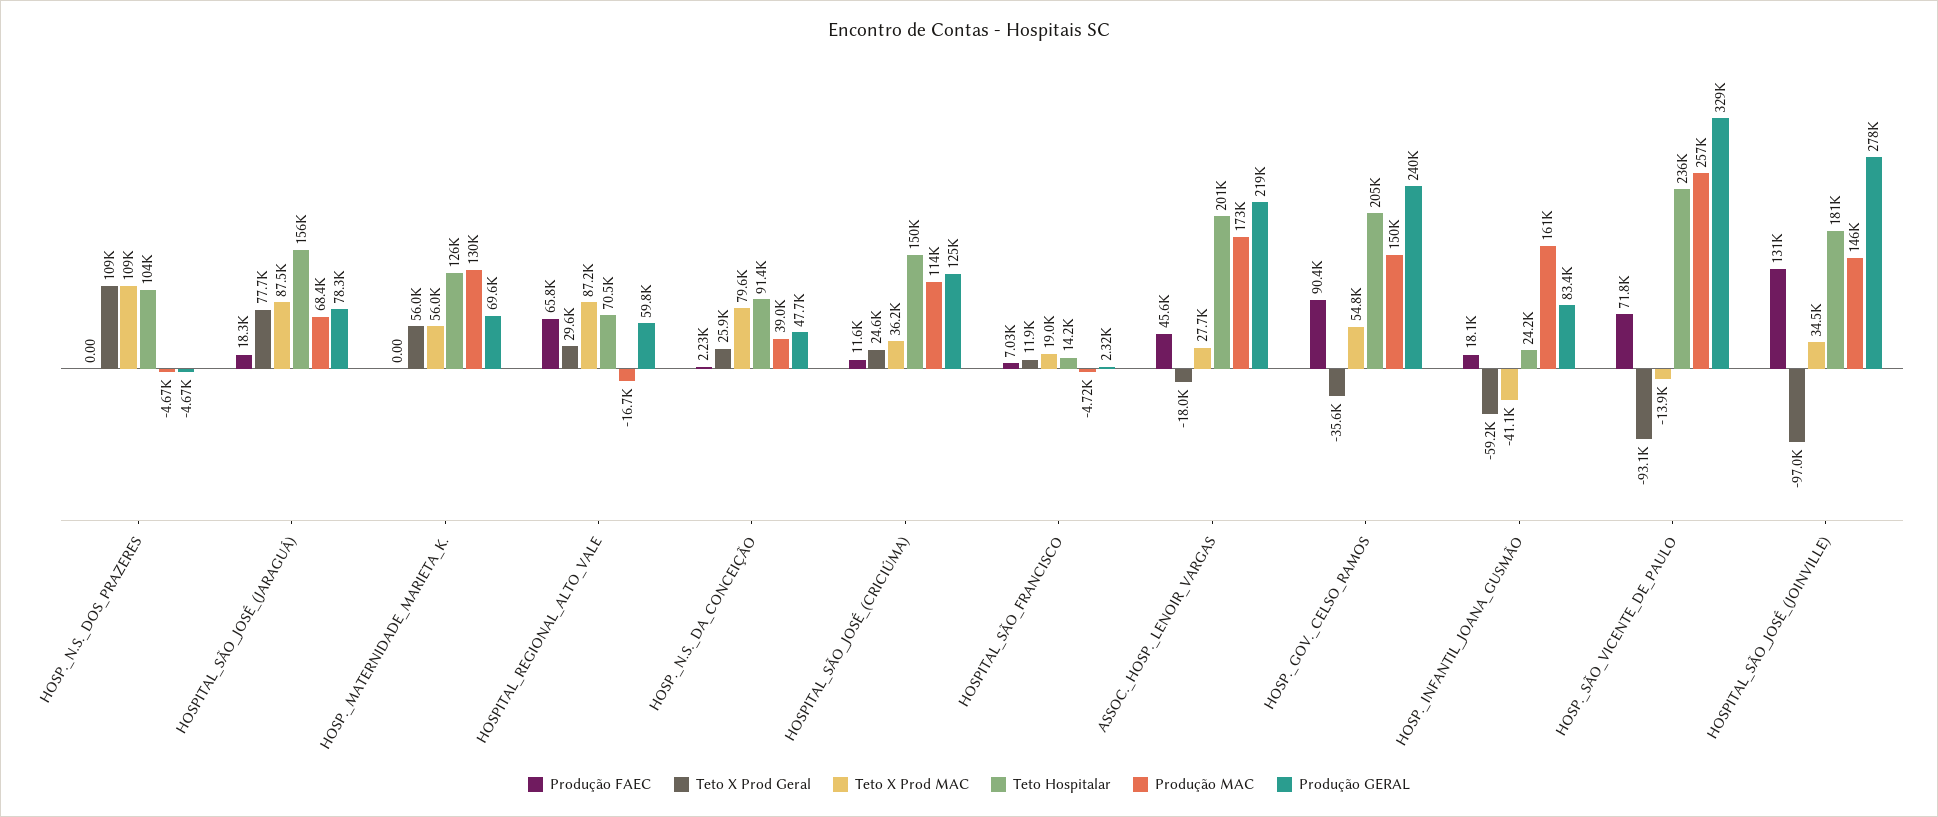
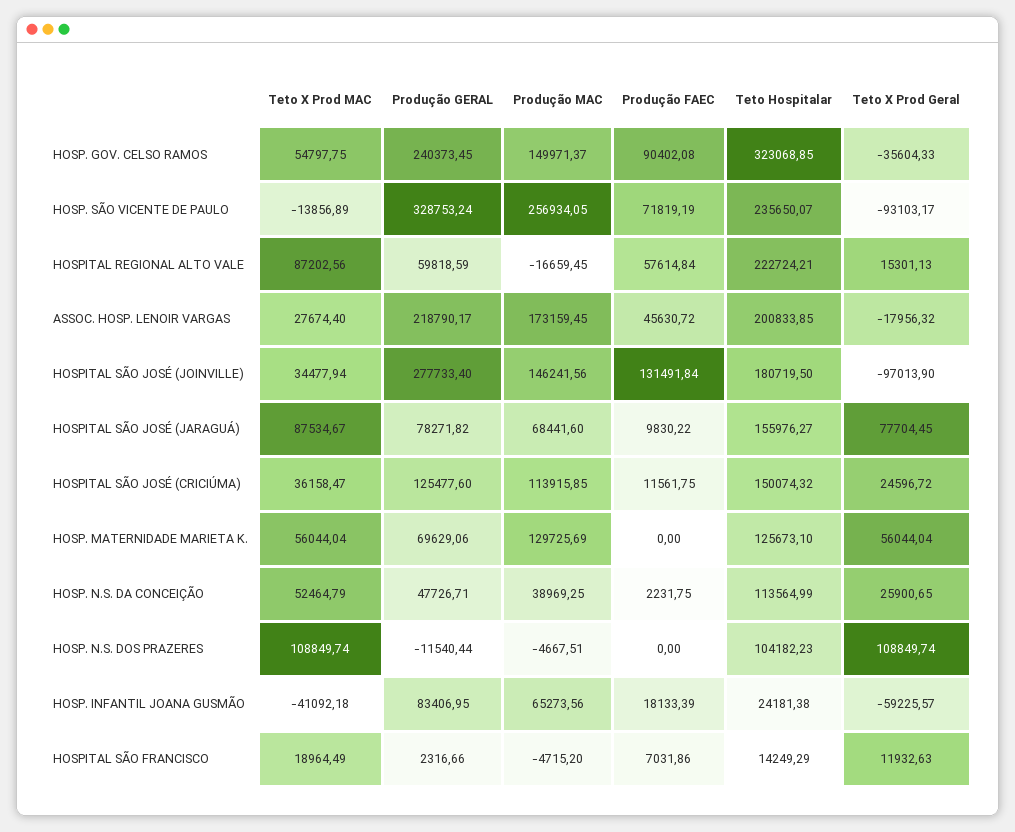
Produção GERAL, HOSP._N.S._DOS_PRAZERES: -4670 -> -11540.44
Produção FAEC, HOSPITAL_SÃO_JOSÉ_(JARAGUÁ): 18300 -> 9830.22
Produção FAEC, HOSPITAL_REGIONAL_ALTO_VALE: 65800 -> 57614.84
Teto X Prod Geral, HOSPITAL_REGIONAL_ALTO_VALE: 29600 -> 15301.13
Teto Hospitalar, HOSPITAL_REGIONAL_ALTO_VALE: 70500 -> 222724.21
Teto X Prod MAC, HOSP._N.S._DA_CONCEIÇÃO: 79600 -> 52464.79
Teto Hospitalar, HOSP._N.S._DA_CONCEIÇÃO: 91400 -> 113564.99
Teto Hospitalar, HOSP._GOV._CELSO_RAMOS: 205000 -> 323068.85
Produção MAC, HOSP._INFANTIL_JOANA_GUSMÃO: 161000 -> 65273.56

